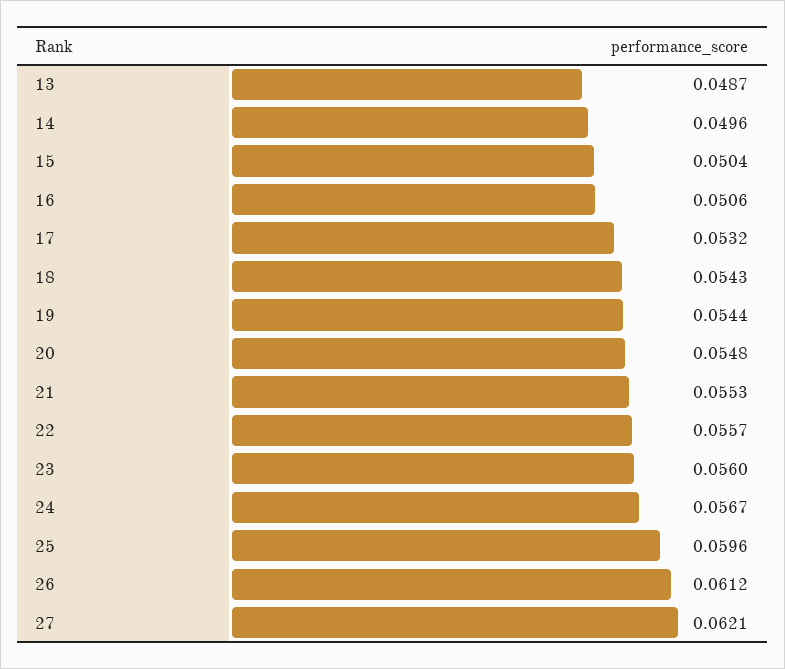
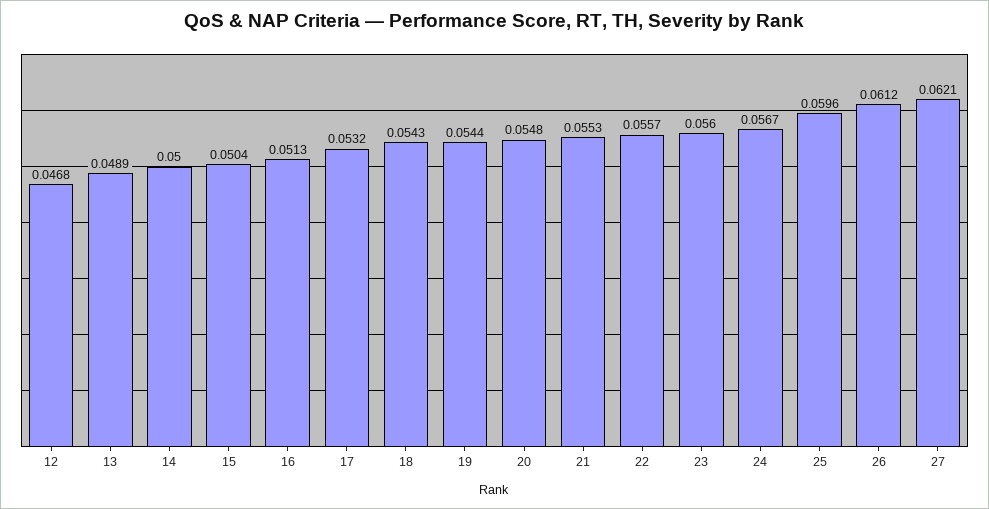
13: 0.0487 -> 0.0489
14: 0.0496 -> 0.05
16: 0.0506 -> 0.0513
12: none -> 0.0468

